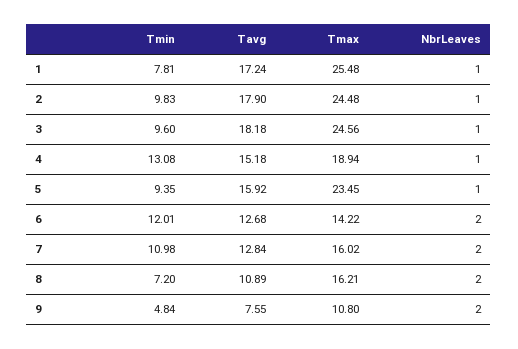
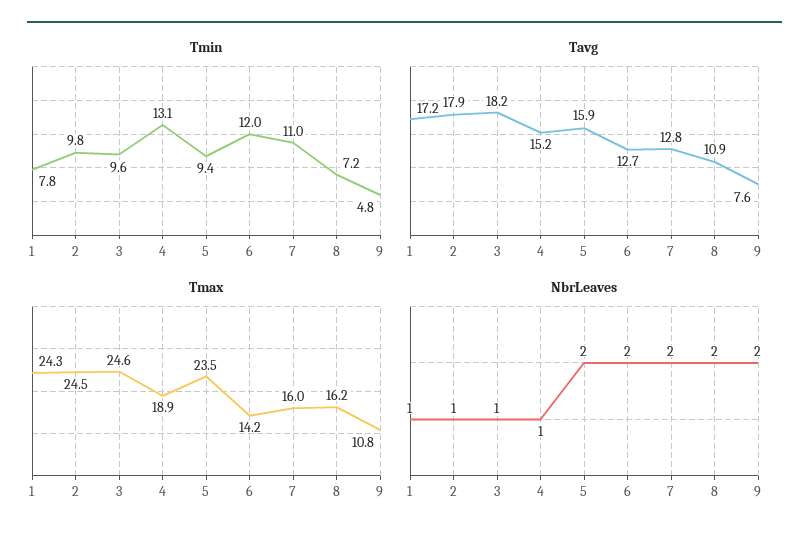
Tmax, 1: 25.48 -> 24.3
NbrLeaves, 5: 1 -> 2

